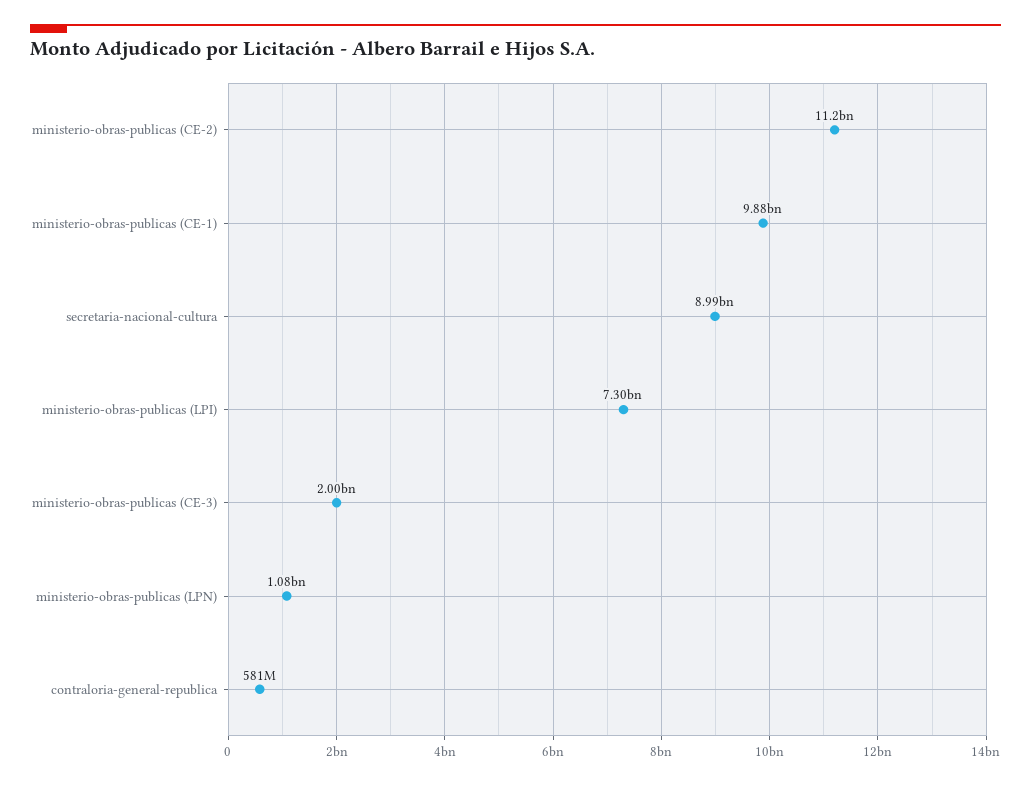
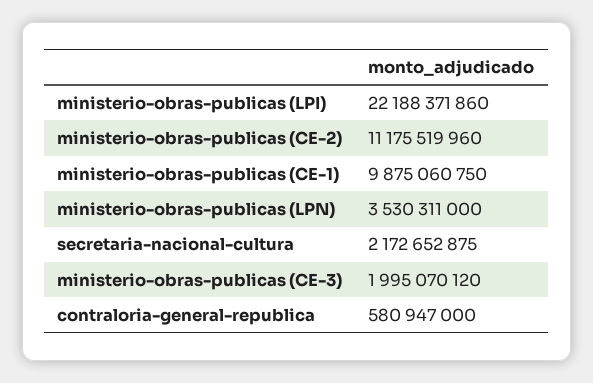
secretaria-nacional-cultura: 8990000000 -> 2172652875
ministerio-obras-publicas (LPI): 7300000000 -> 22188371860
ministerio-obras-publicas (LPN): 1080000000 -> 3530311000

